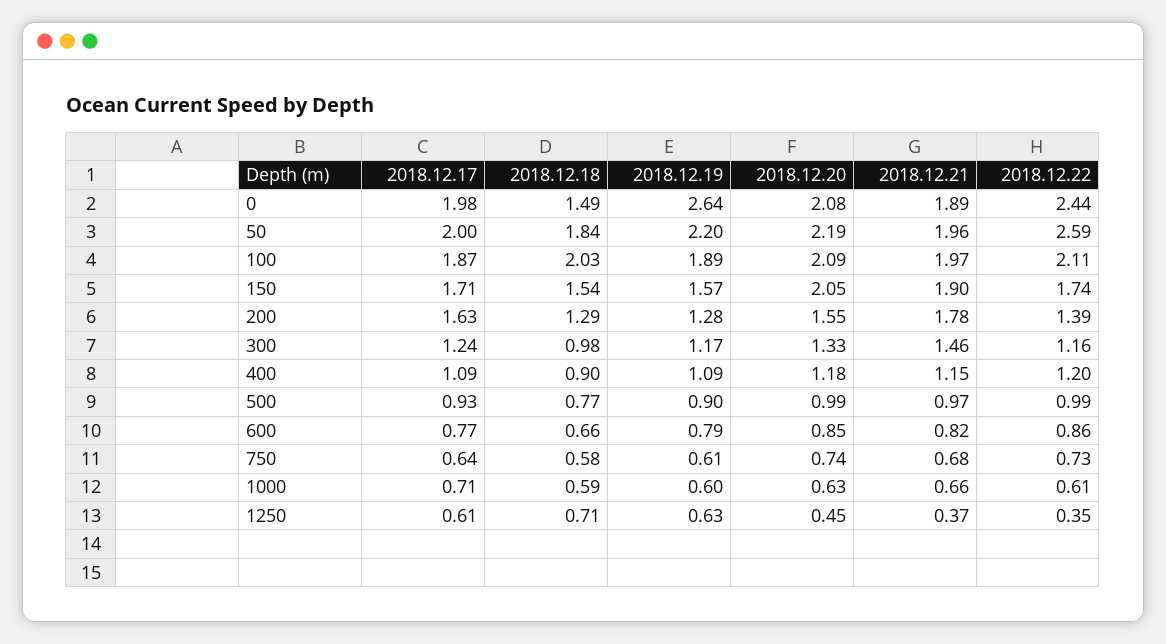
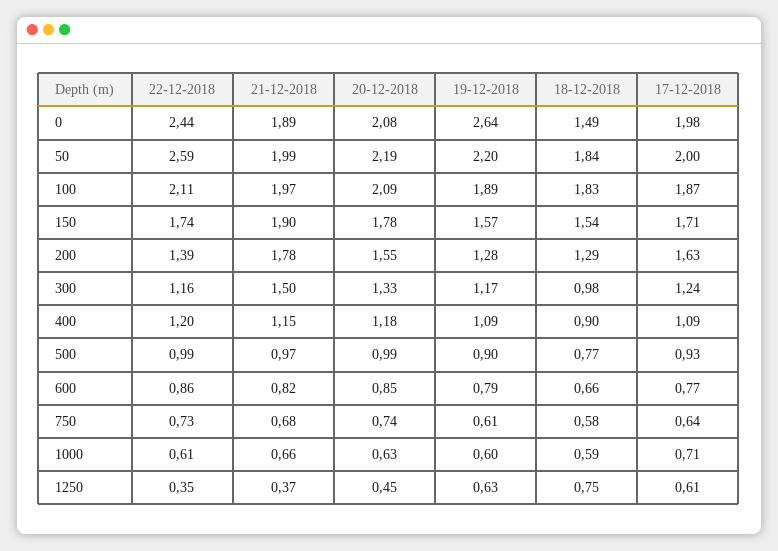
2018.12.21, 50: 1.96 -> 1.99
2018.12.18, 100: 2.03 -> 1.83
2018.12.20, 150: 2.05 -> 1.78
2018.12.21, 300: 1.46 -> 1.5
2018.12.18, 1250: 0.71 -> 0.75

